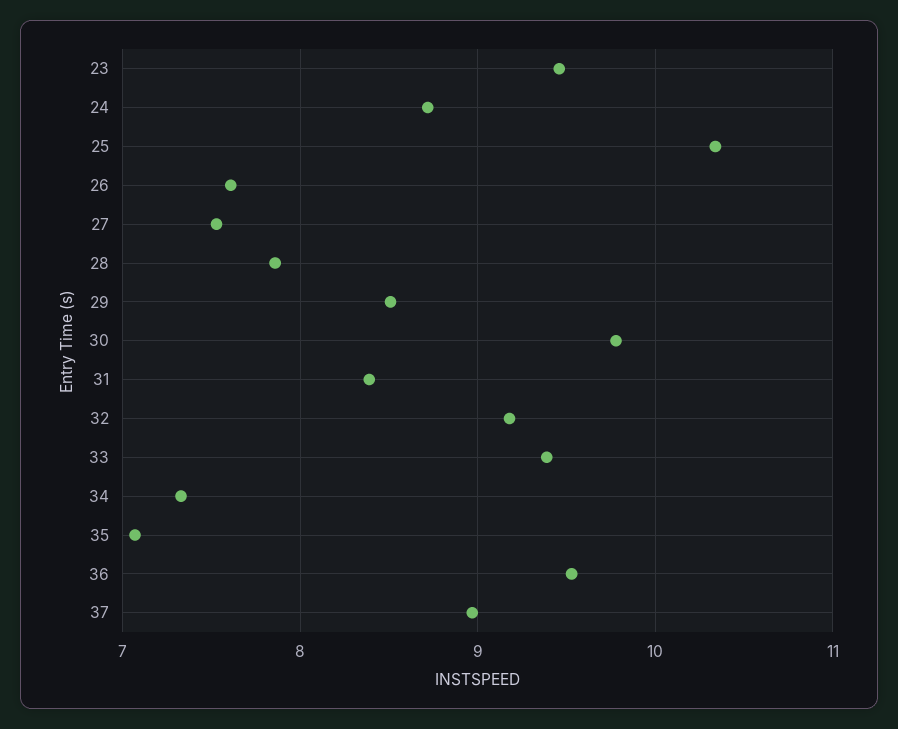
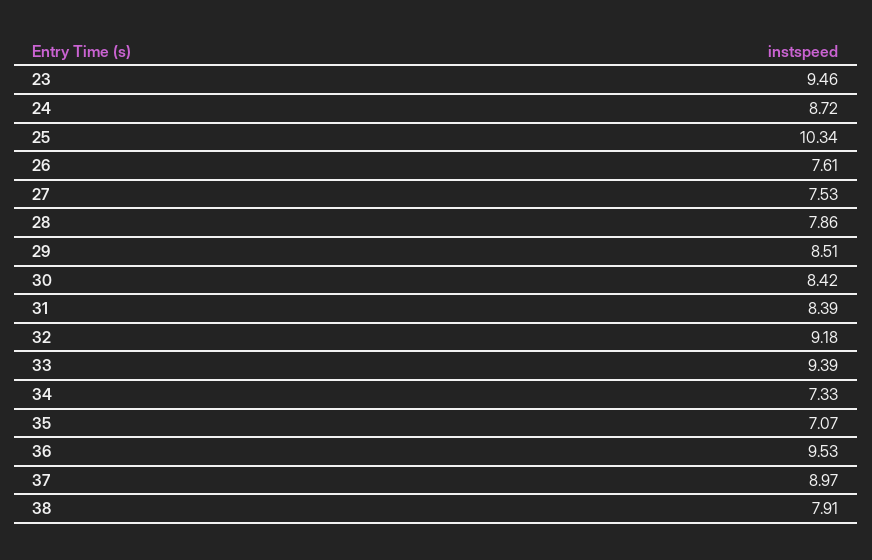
30: 9.8 -> 8.42
38: none -> 7.91

